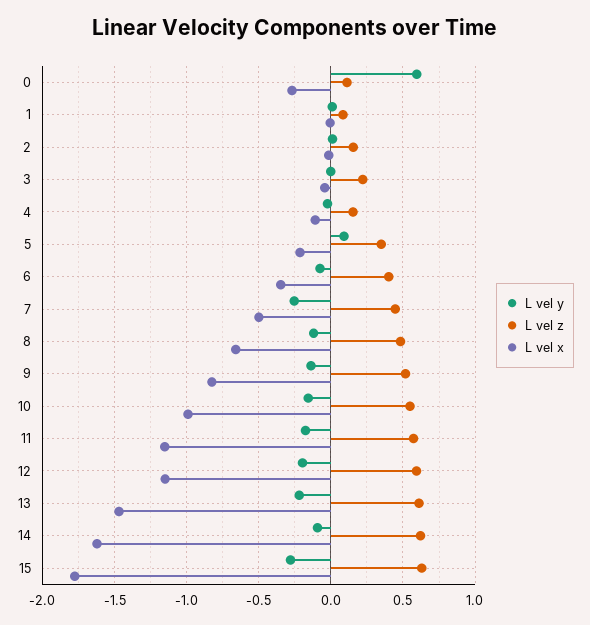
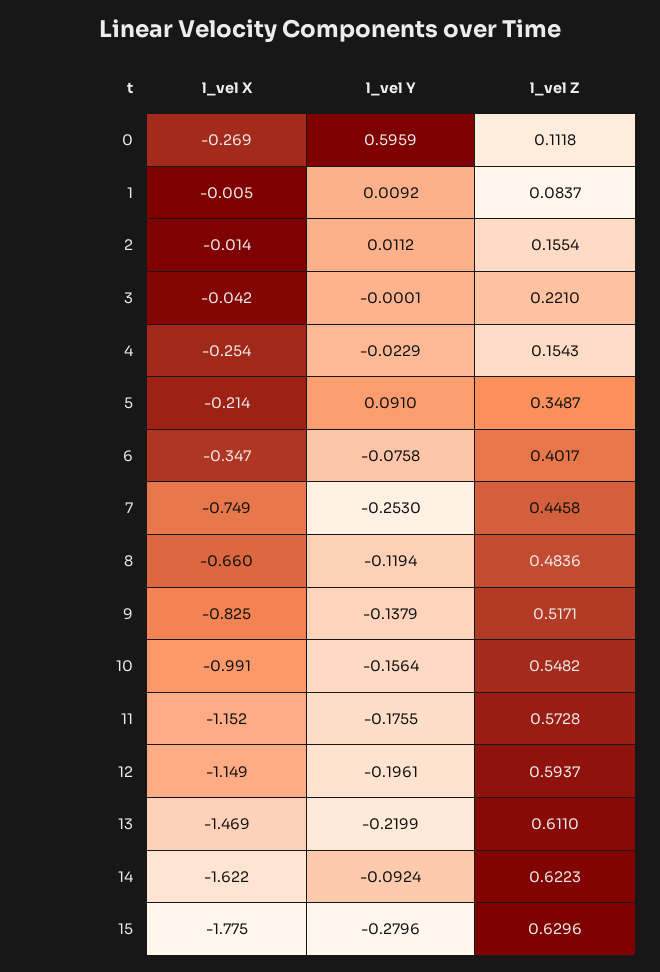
L vel x, 4: -0.1 -> -0.254
L vel x, 7: -0.5 -> -0.749

